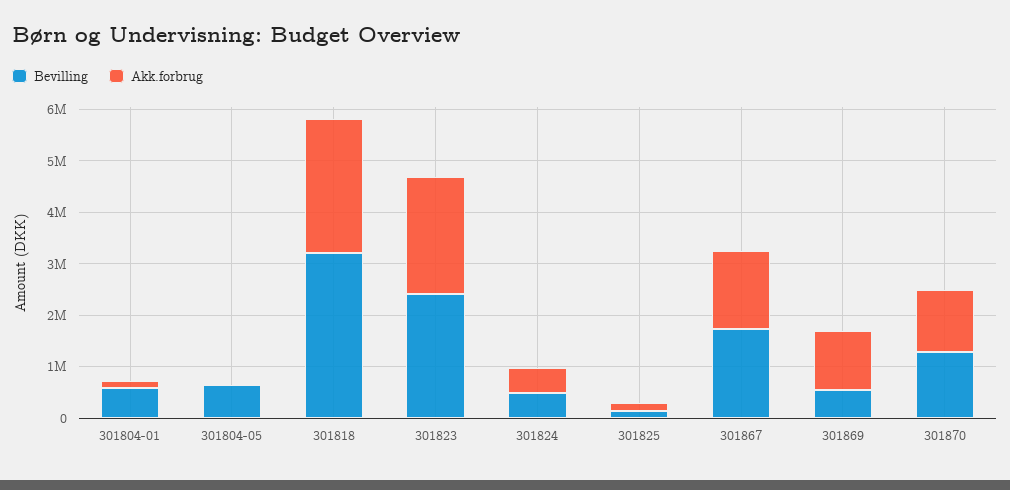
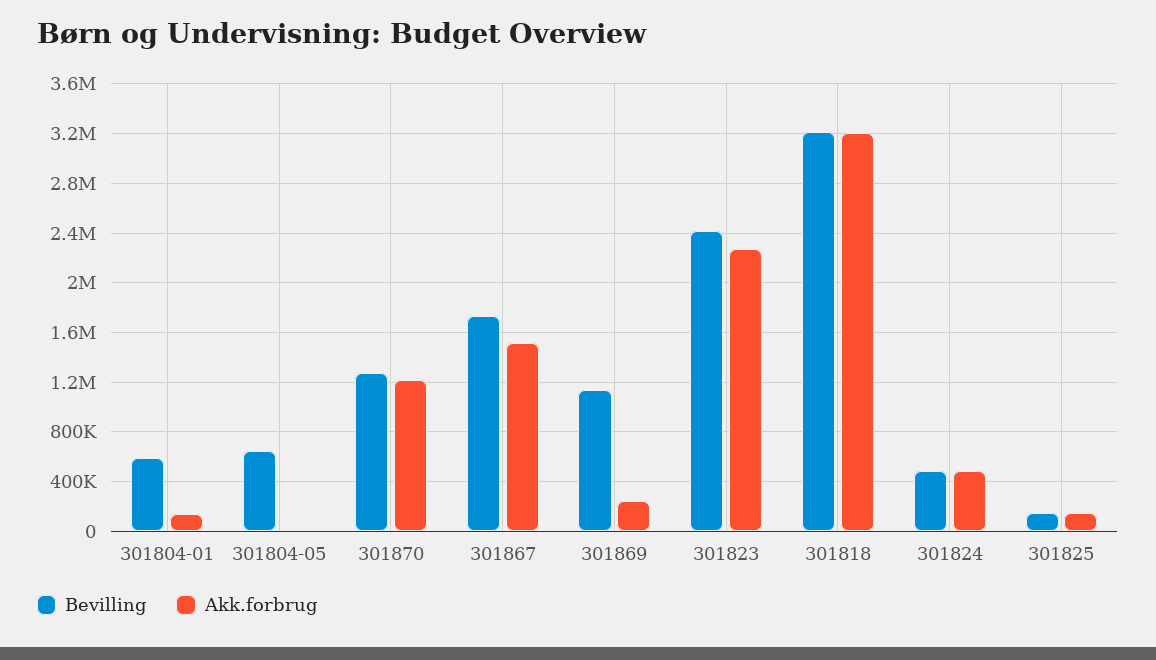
Akk.forbrug, 301818: 2600000 -> 3200000
Bevilling, 301869: 600000 -> 1150000
Akk.forbrug, 301869: 1200000 -> 250000

